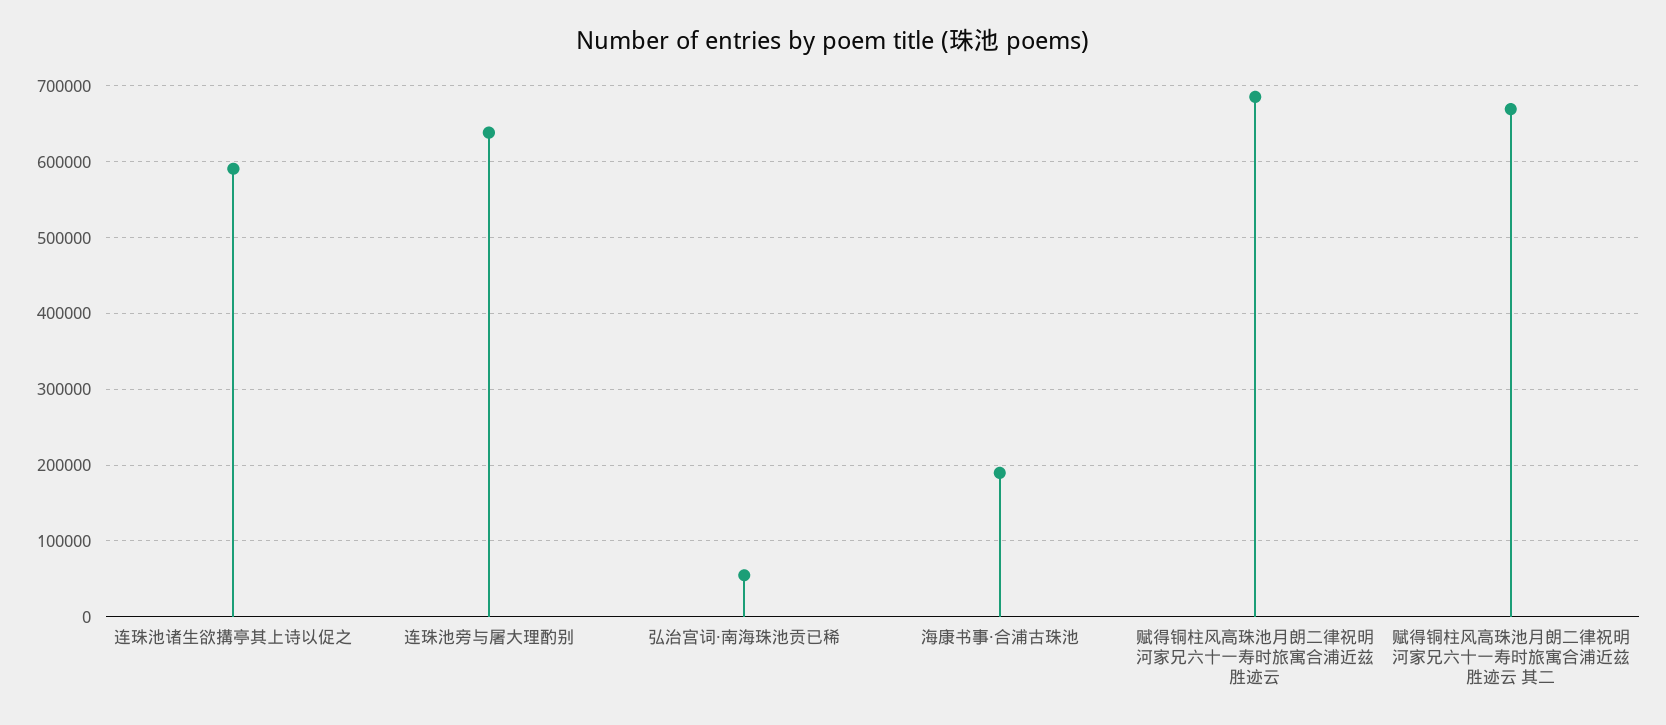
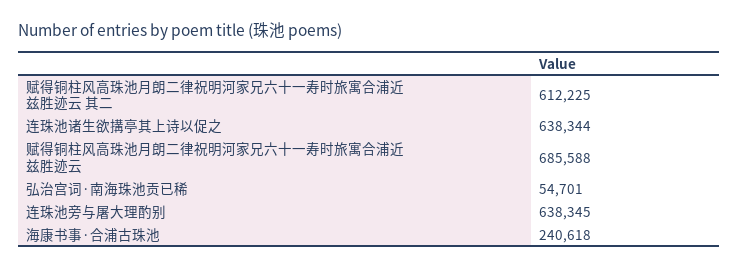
连珠池诸生欲搆亭其上诗以促之: 590000 -> 638344
海康书事·合浦古珠池: 190000 -> 240618
赋得铜柱风高珠池月朗二律祝明河家兄六十一寿时旅寓合浦近兹胜迹云 其二: 670000 -> 612225

